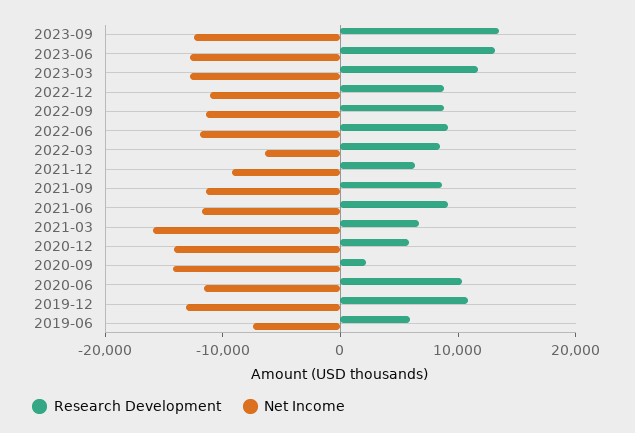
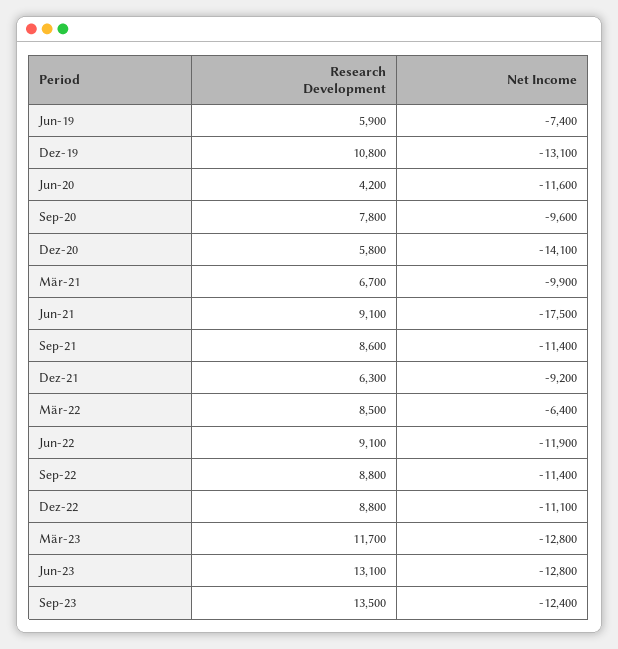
Net Income, 2021-06: -12000 -> -17500
Net Income, 2021-03: -16000 -> -9900
Research Development, 2020-09: 2000 -> 7800
Net Income, 2020-09: -14000 -> -9600
Research Development, 2020-06: 10000 -> 4200

